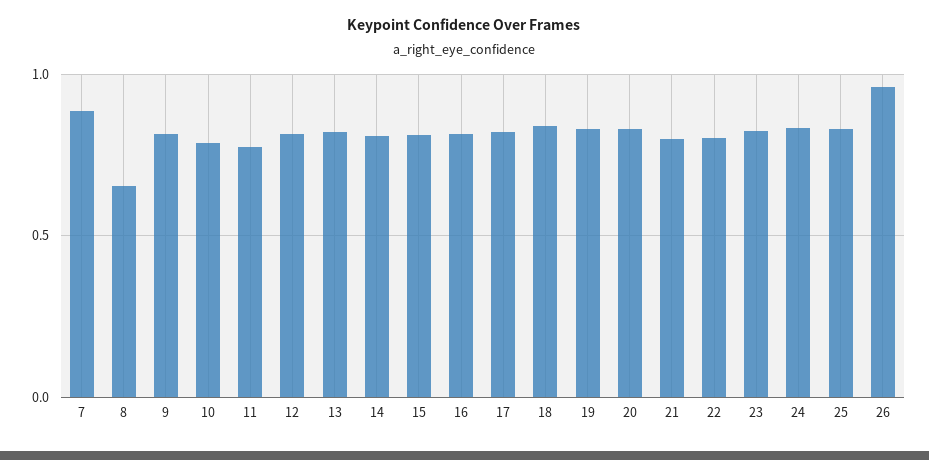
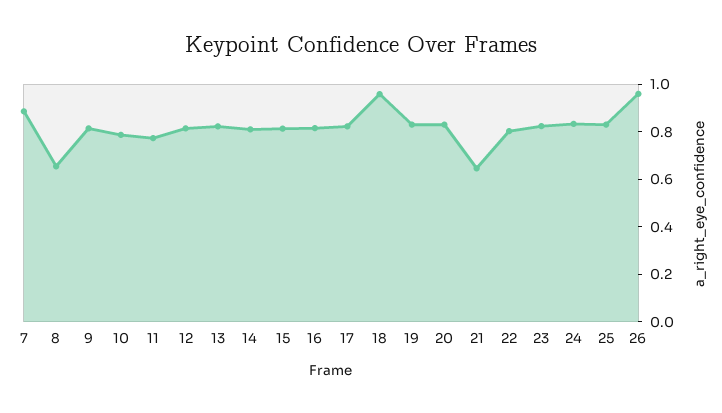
18: 0.85 -> 0.95
21: 0.8 -> 0.65

